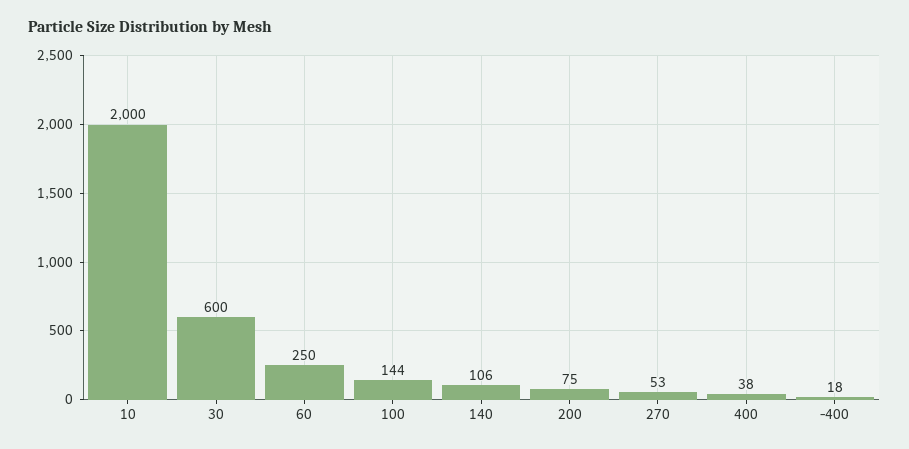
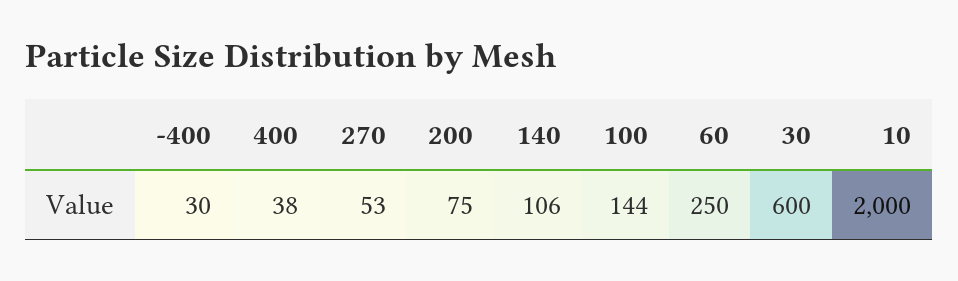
-400: 18 -> 30

